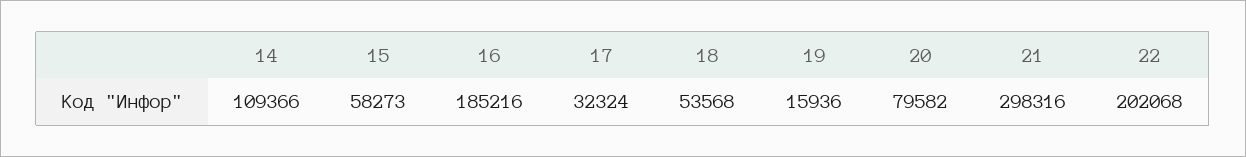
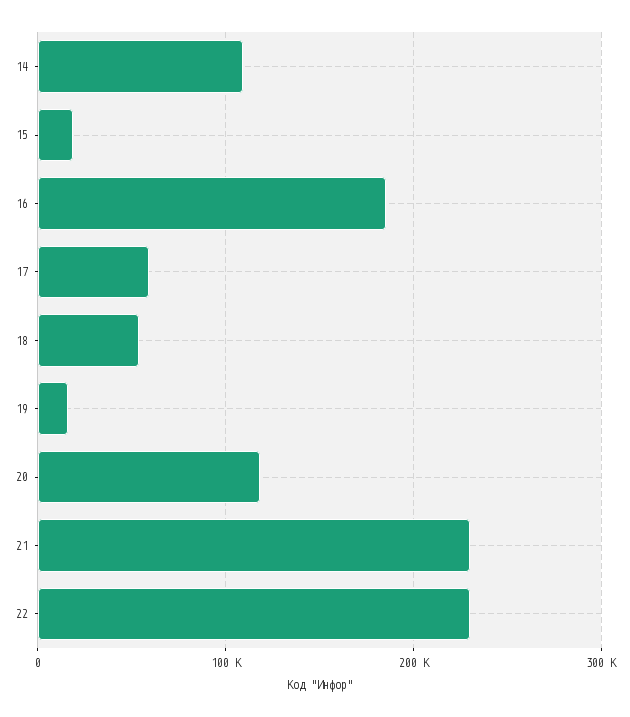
15: 58273 -> 20000
17: 32324 -> 60000
20: 79582 -> 120000
21: 298316 -> 230000
22: 202068 -> 230000

